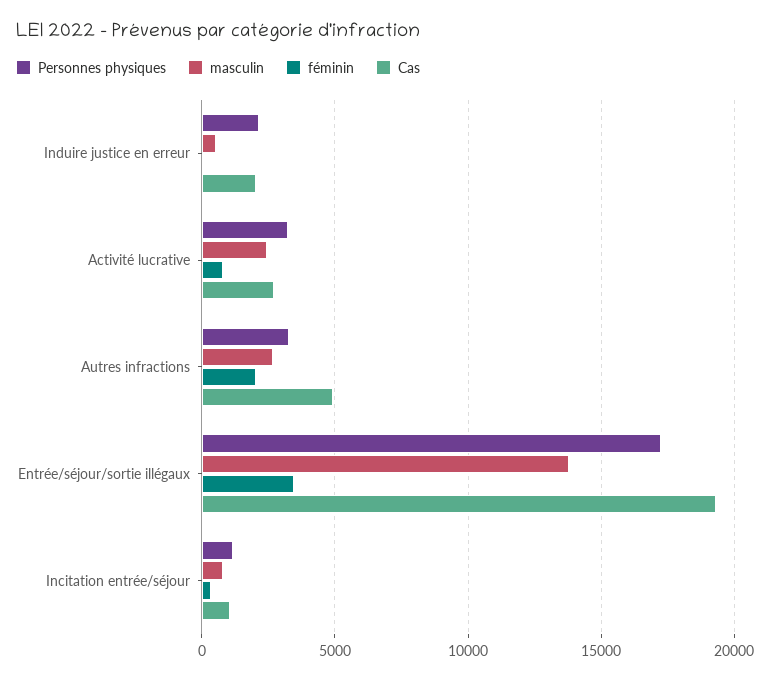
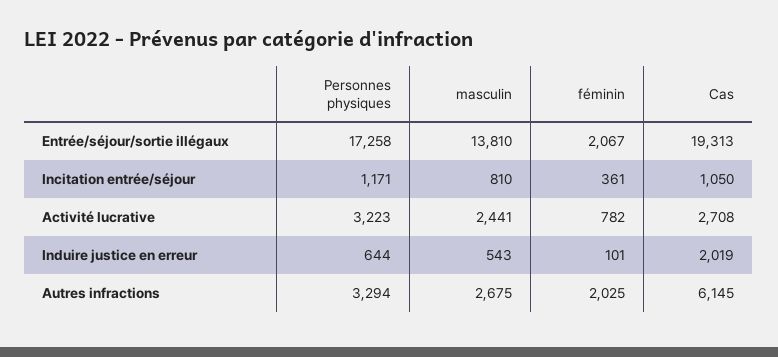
Personnes physiques, Induire justice en erreur: 2000 -> 644
Cas, Autres infractions: 5000 -> 6145
féminin, Entrée/séjour/sortie illégaux: 3500 -> 2067

